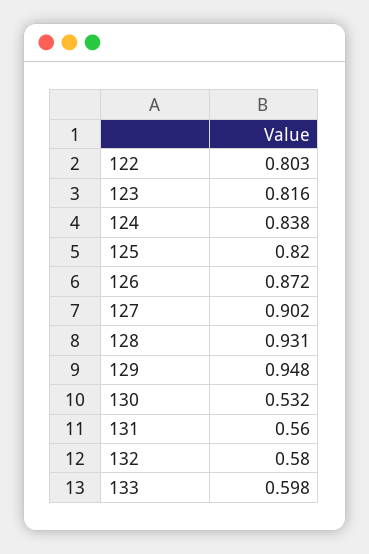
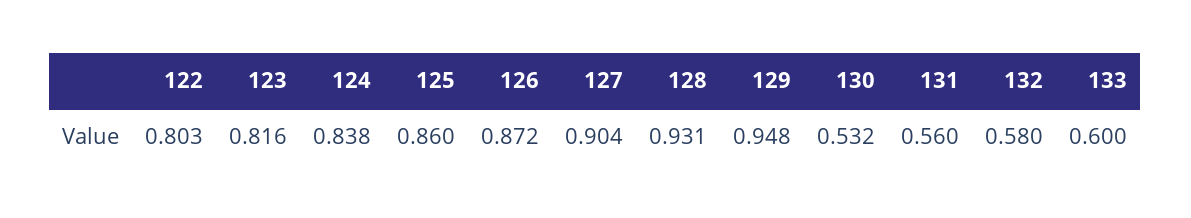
125: 0.82 -> 0.86
127: 0.902 -> 0.904
133: 0.598 -> 0.6

